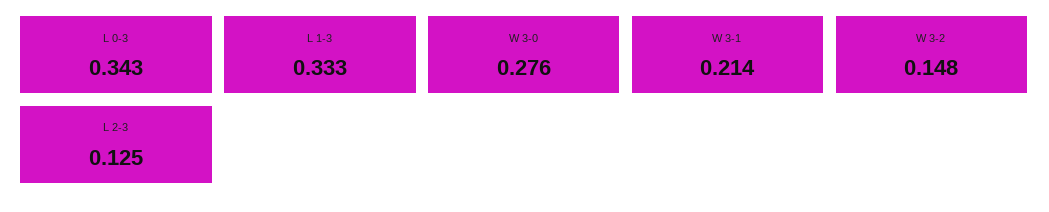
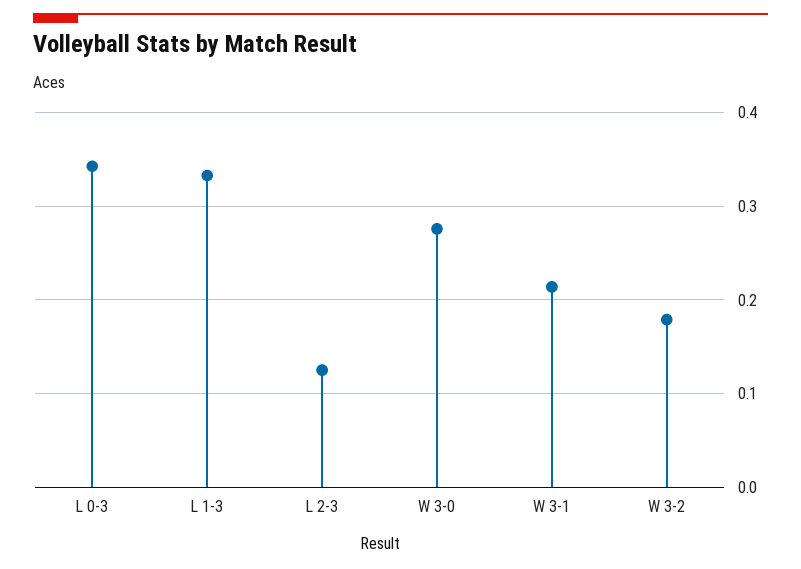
W 3-2: 0.148 -> 0.18

